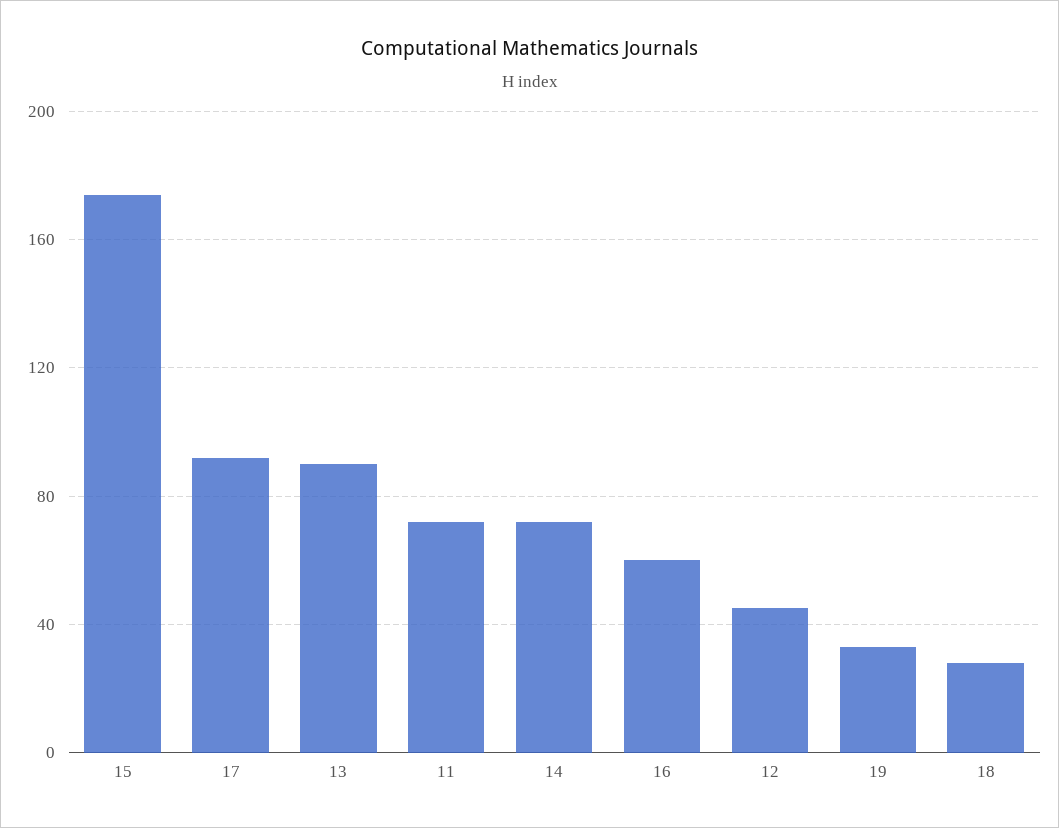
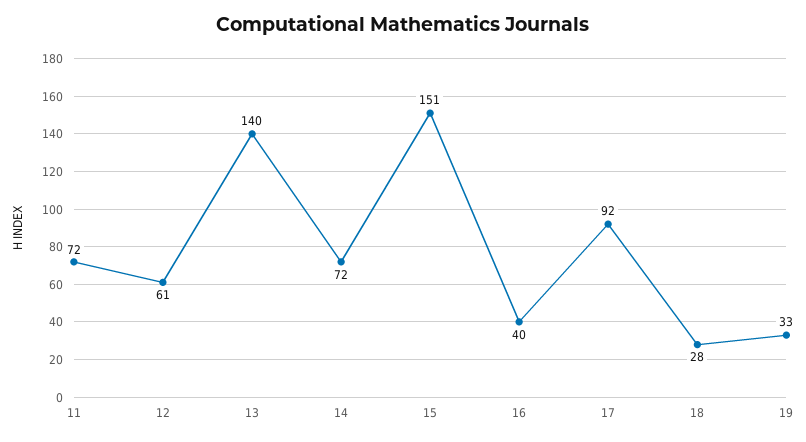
15: 175 -> 151
13: 90 -> 140
16: 60 -> 40
12: 45 -> 61

